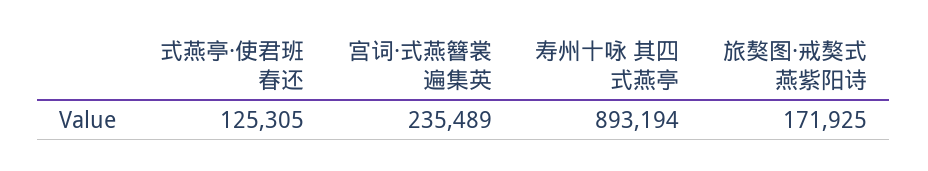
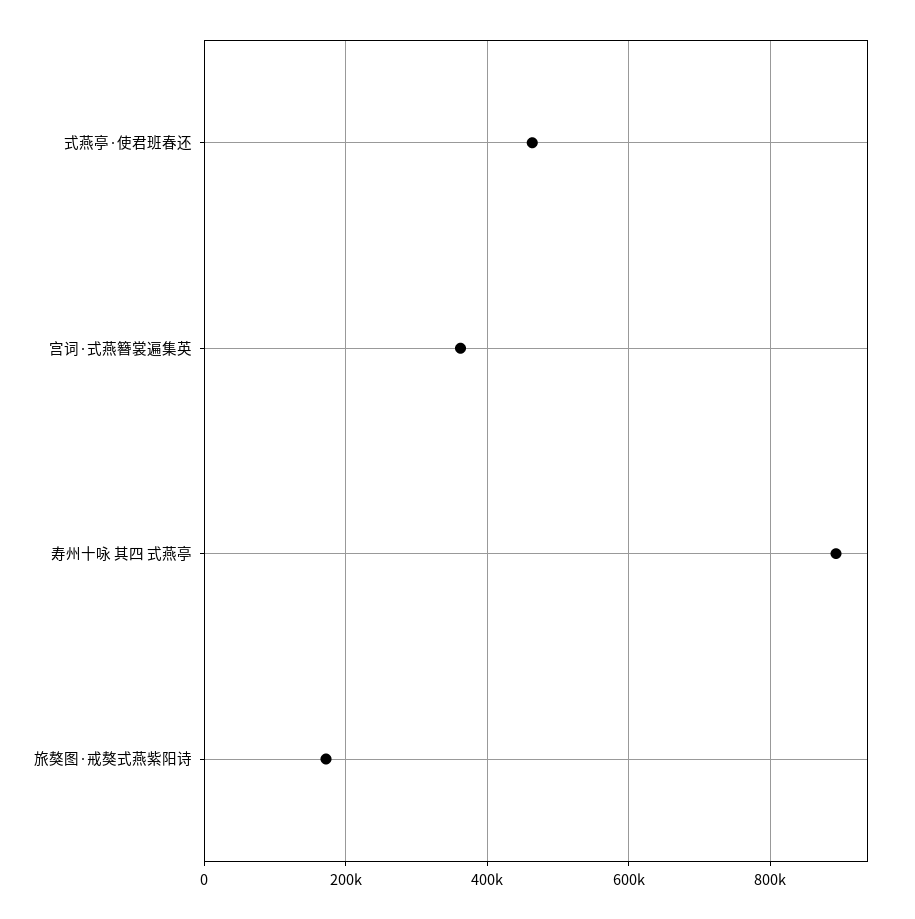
式燕亭·使君班春还: 125305 -> 460000
宫词·式燕簪裳遍集英: 235489 -> 360000

